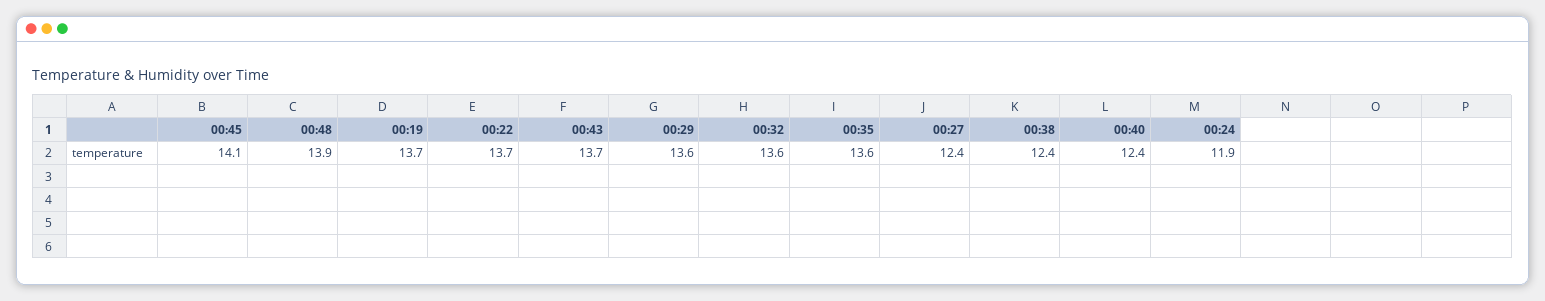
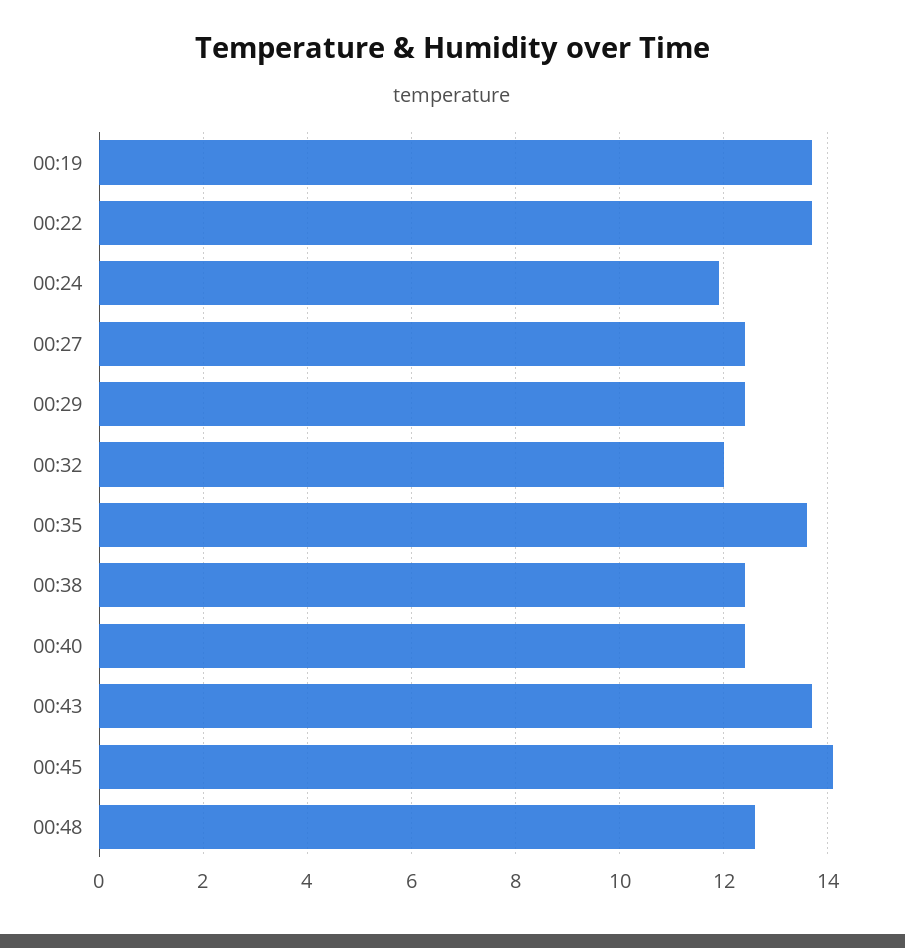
00:48: 13.9 -> 12.5
00:29: 13.6 -> 12.5
00:32: 13.6 -> 12

